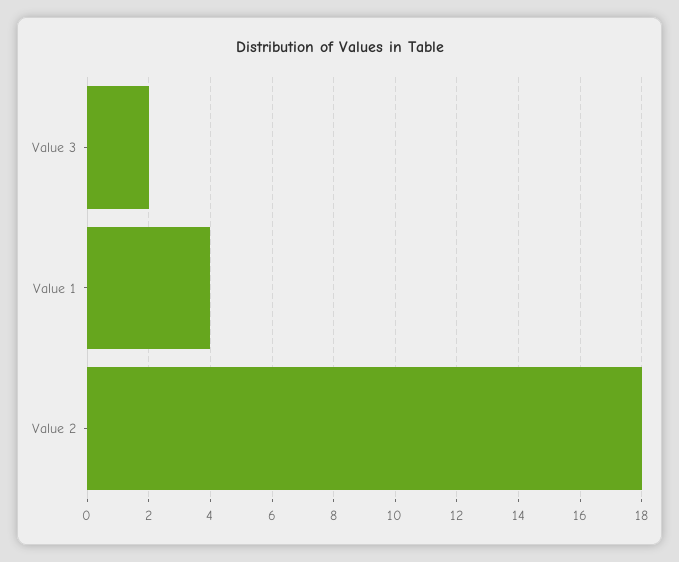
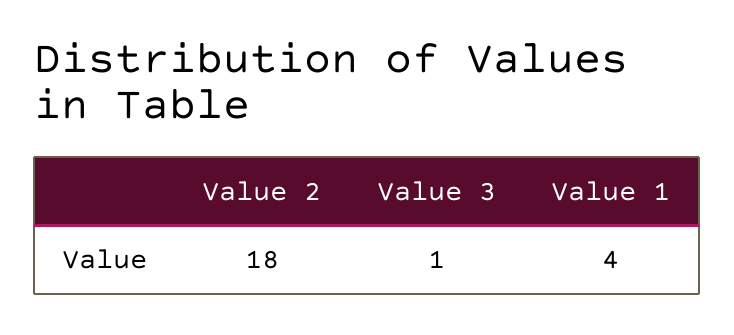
Value 3: 2 -> 1

